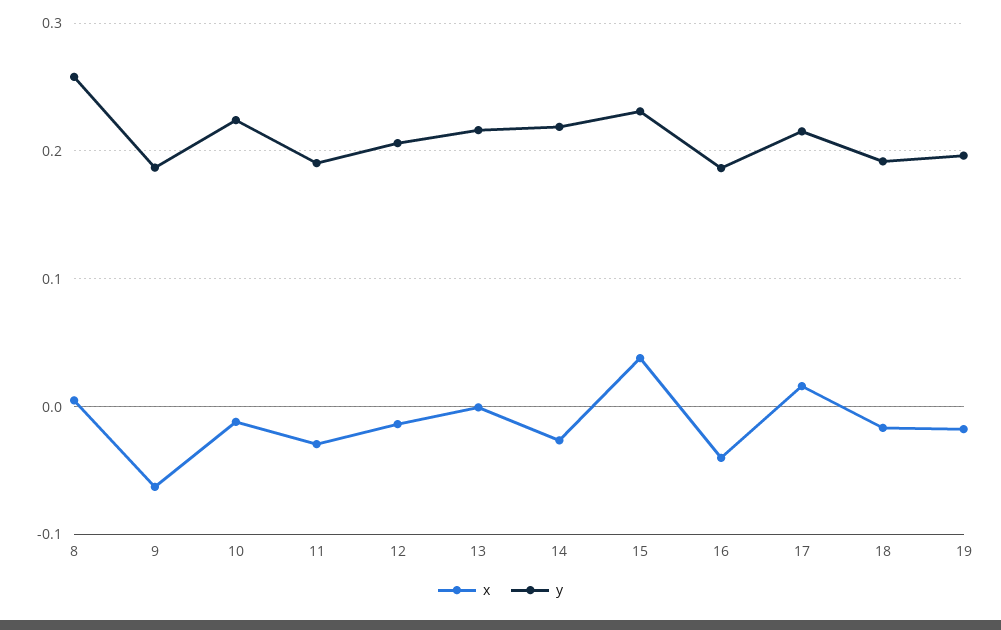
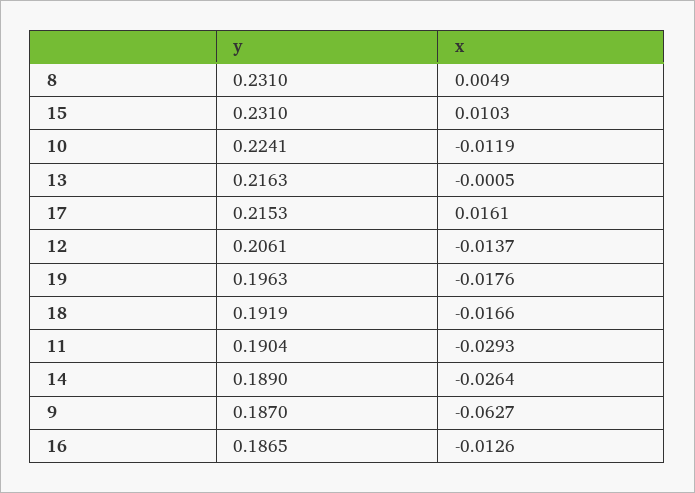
y, 8: 0.26 -> 0.231
y, 14: 0.22 -> 0.189
x, 15: 0.04 -> 0.0103
x, 16: -0.04 -> -0.0126

